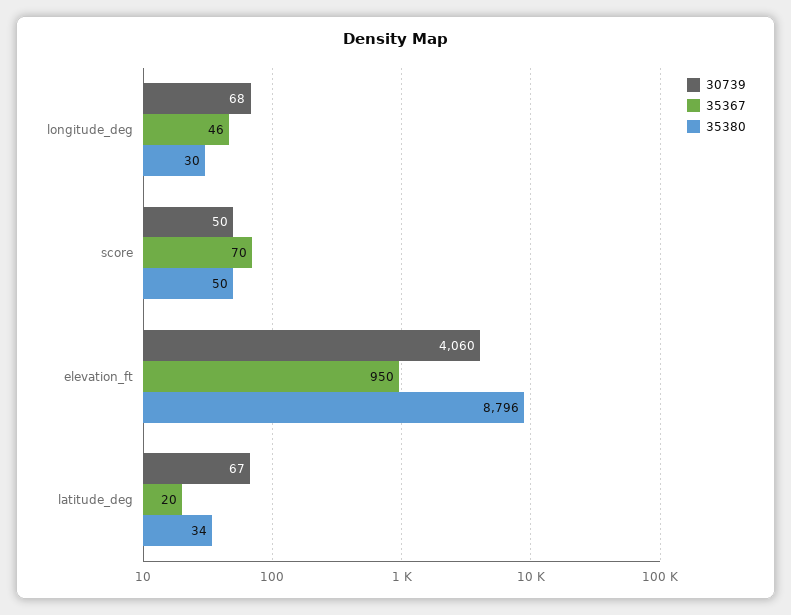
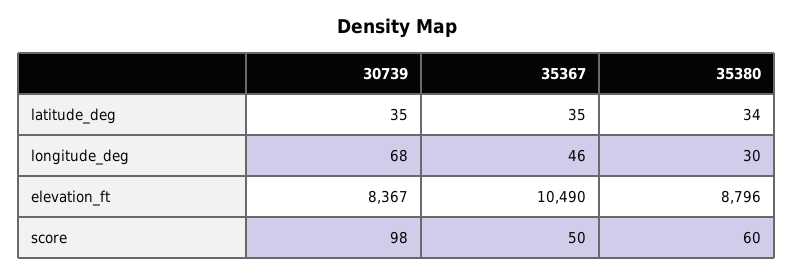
30739, score: 50 -> 98
35367, score: 70 -> 50
35380, score: 50 -> 60
30739, elevation_ft: 4060 -> 8367
35367, elevation_ft: 950 -> 10490
30739, latitude_deg: 67 -> 35
35367, latitude_deg: 20 -> 35

